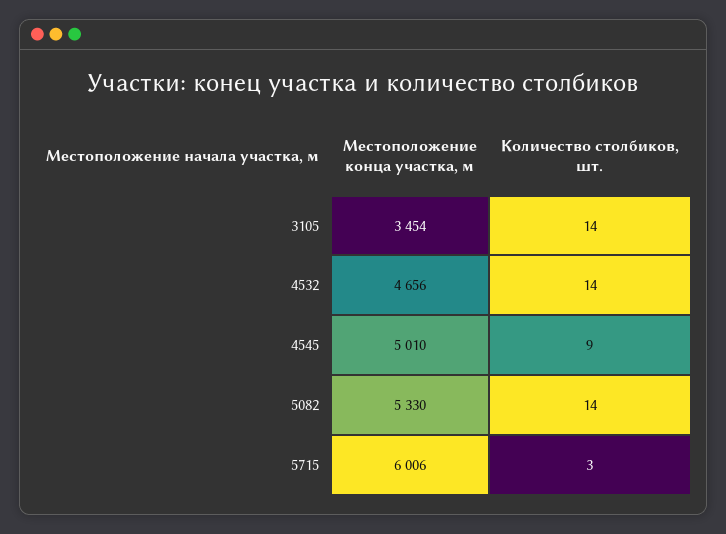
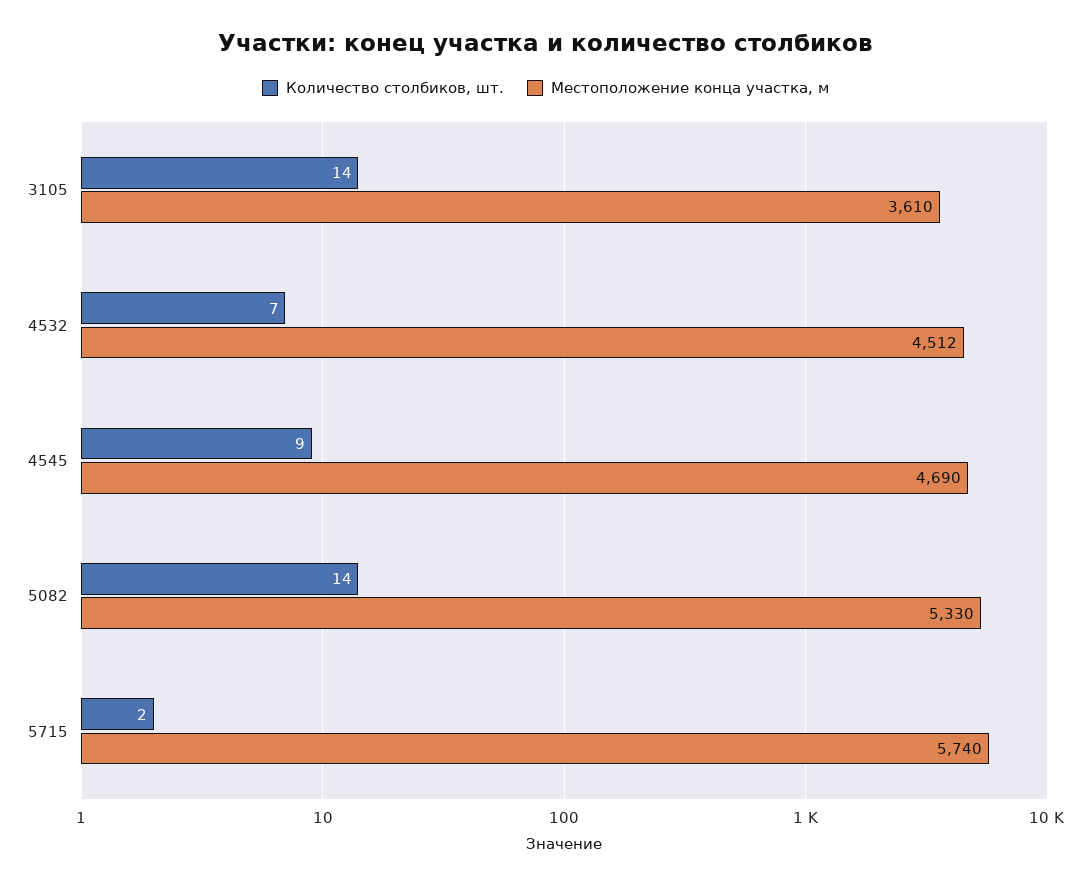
Местоположение конца участка, м, 3105: 3454 -> 3610
Местоположение конца участка, м, 4532: 4656 -> 4512
Количество столбиков, шт., 4532: 14 -> 7
Местоположение конца участка, м, 4545: 5010 -> 4690
Местоположение конца участка, м, 5715: 6006 -> 5740
Количество столбиков, шт., 5715: 3 -> 2

